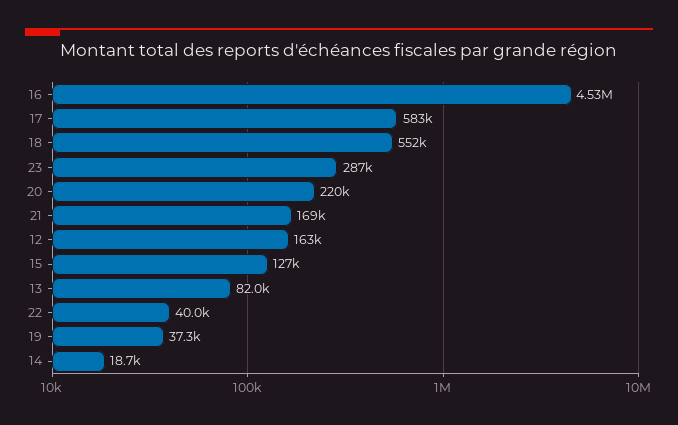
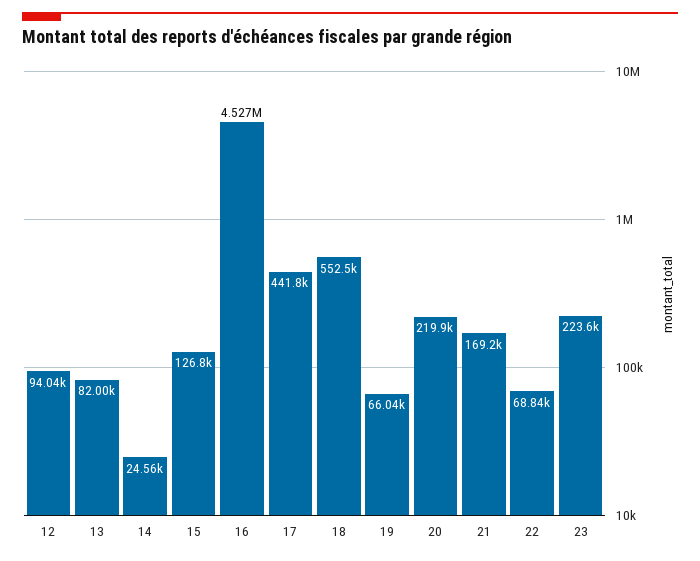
17: 583000 -> 441800
23: 287000 -> 223600
12: 163000 -> 94040
22: 40000 -> 68840
19: 37300 -> 66040
14: 18700 -> 24560

